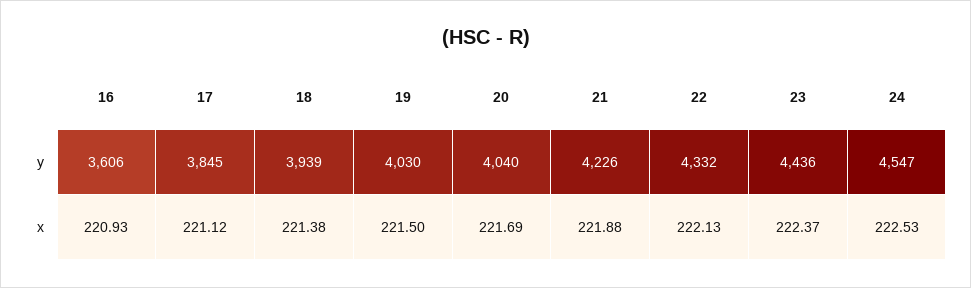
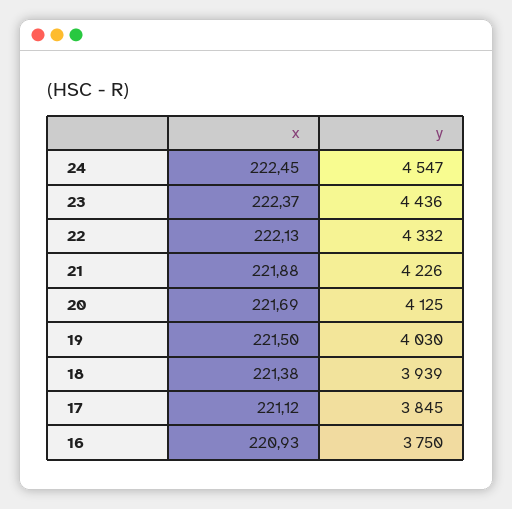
16, y: 3606 -> 3750
20, y: 4040 -> 4125
24, x: 222.53 -> 222.45

